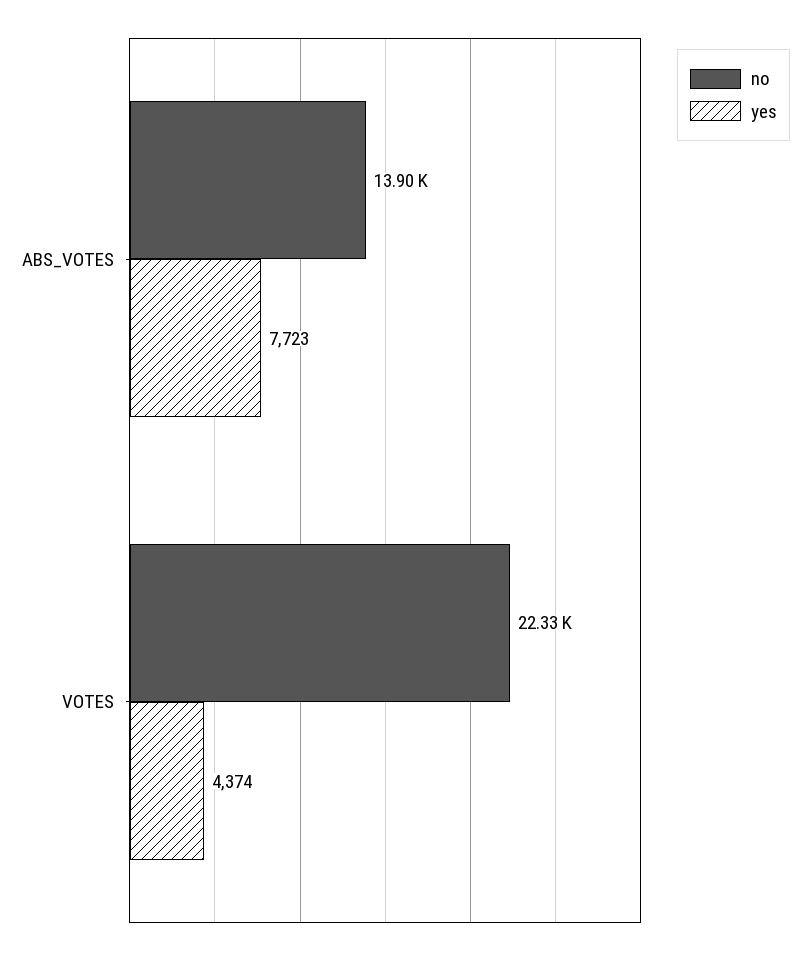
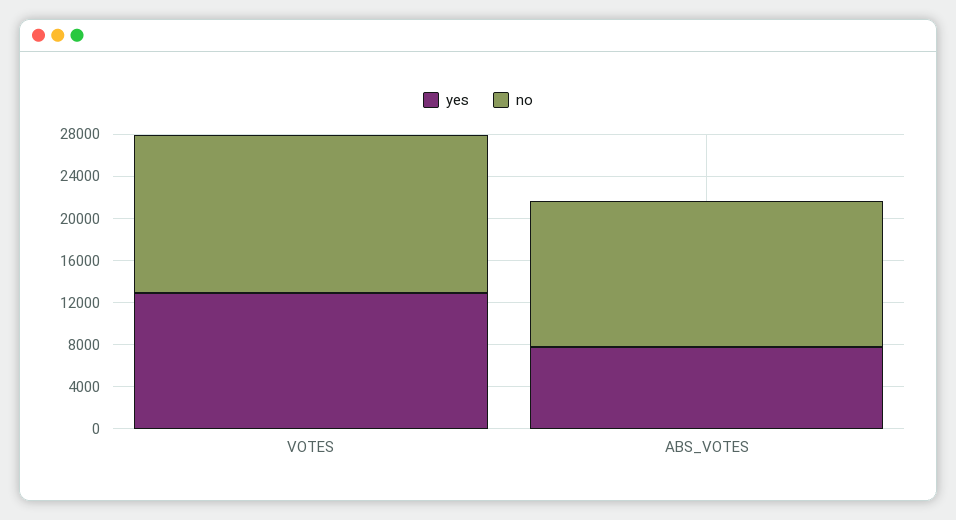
no, VOTES: 22330 -> 15000
yes, VOTES: 4374 -> 13000

